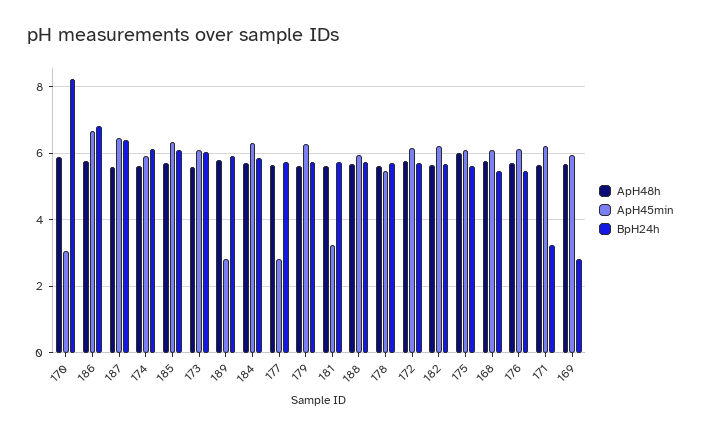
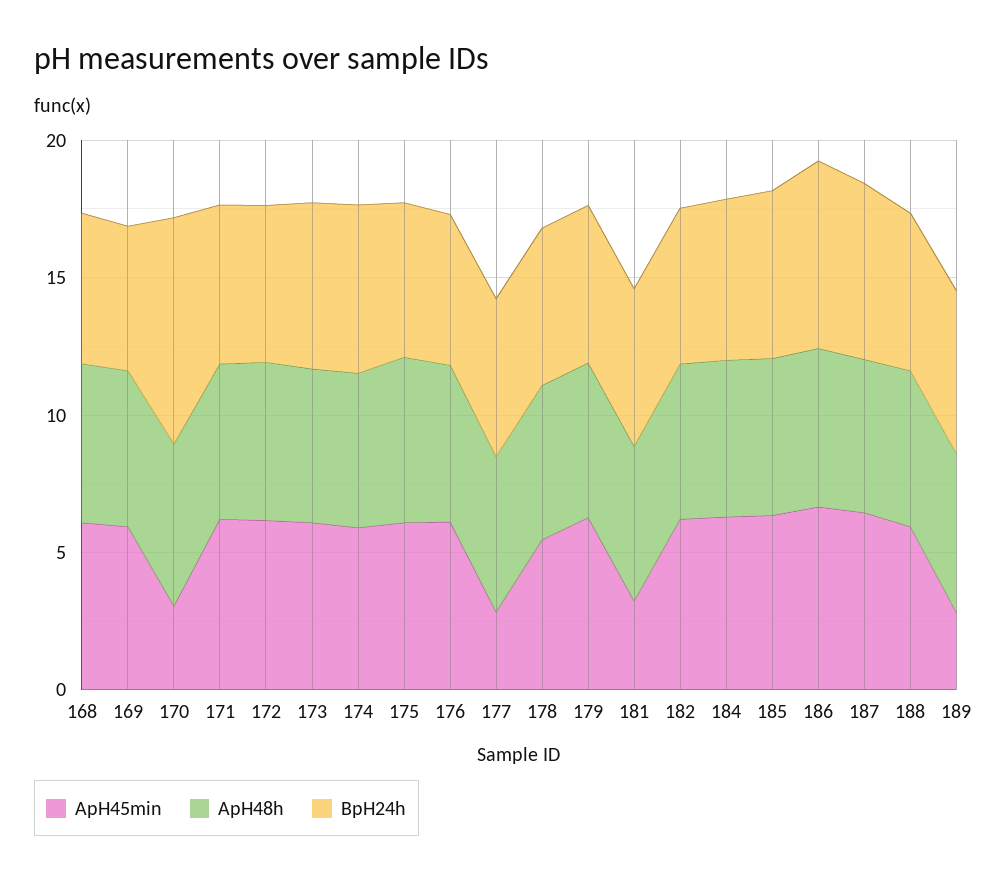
BpH24h, 171: 3.2 -> 6
BpH24h, 169: 2.8 -> 5

